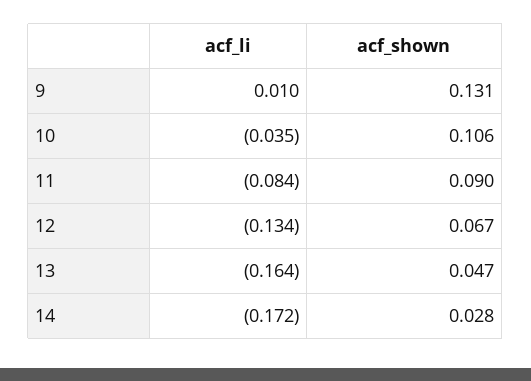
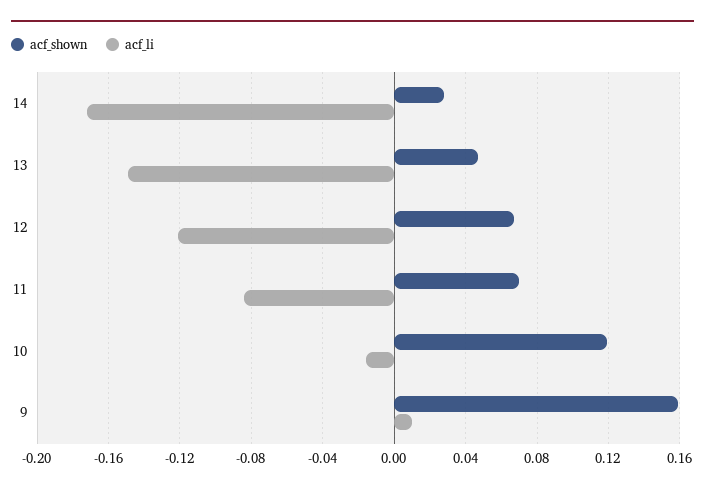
acf_shown, 9: 0.131 -> 0.16
acf_li, 10: -0.035 -> -0.015
acf_shown, 10: 0.106 -> 0.12
acf_shown, 11: 0.09 -> 0.07
acf_li, 12: -0.134 -> -0.12
acf_li, 13: -0.164 -> -0.15

